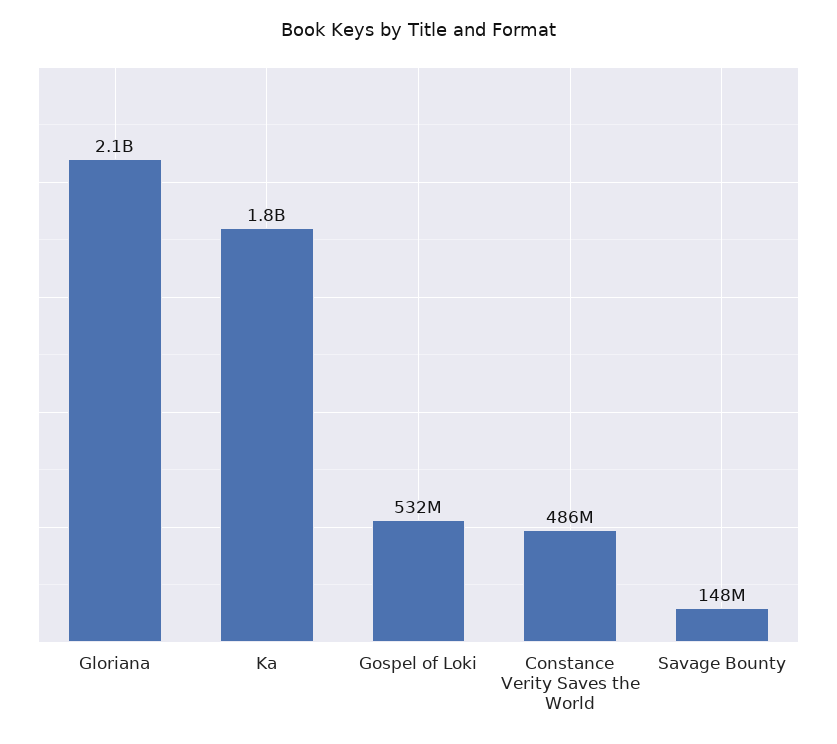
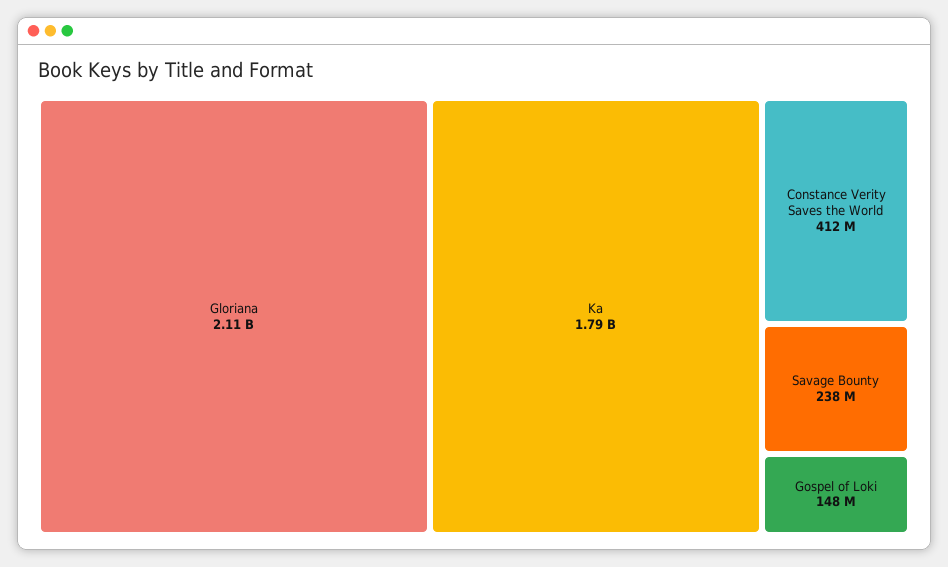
Gospel of Loki: 532000000 -> 148000000
Constance Verity Saves the World: 486000000 -> 412000000
Savage Bounty: 148000000 -> 238000000

